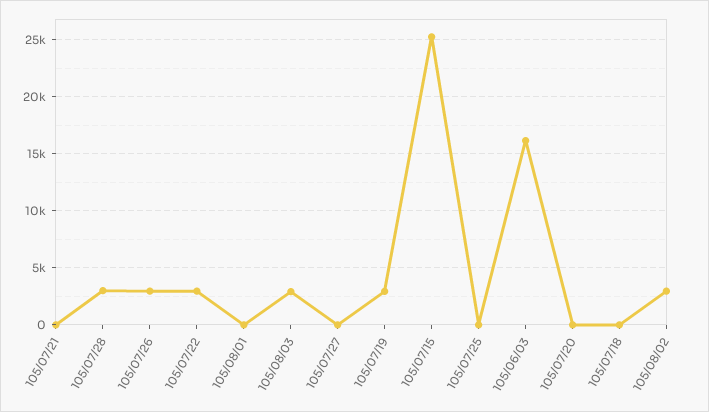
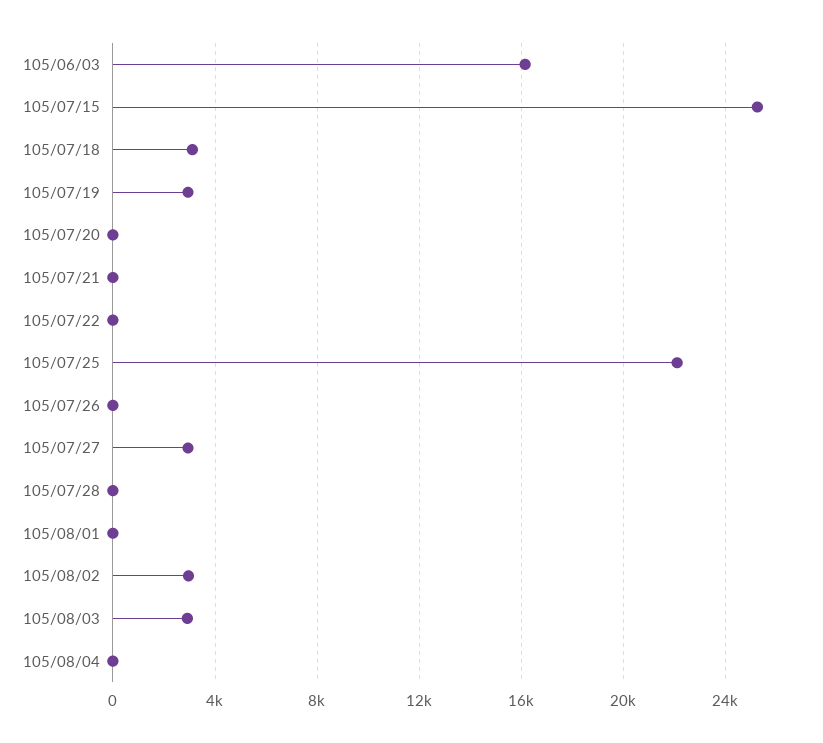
105/07/28: 3000 -> 0
105/07/26: 3000 -> 0
105/07/22: 3000 -> 0
105/07/27: 0 -> 3000
105/07/25: 0 -> 22000
105/07/18: 0 -> 3000
105/08/04: none -> 0

